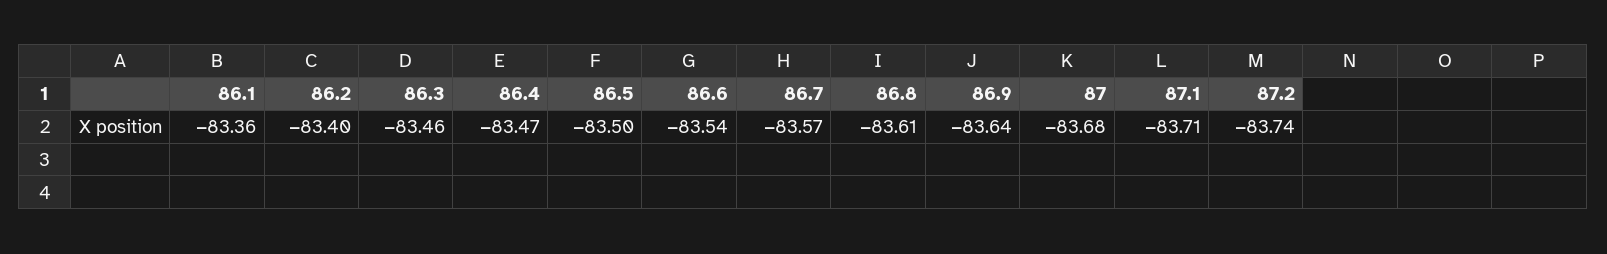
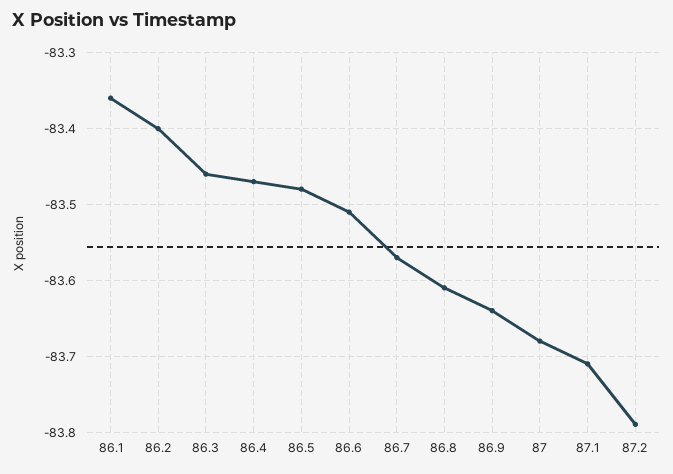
86.5: -83.5 -> -83.48
86.6: -83.54 -> -83.51
87.2: -83.74 -> -83.79

